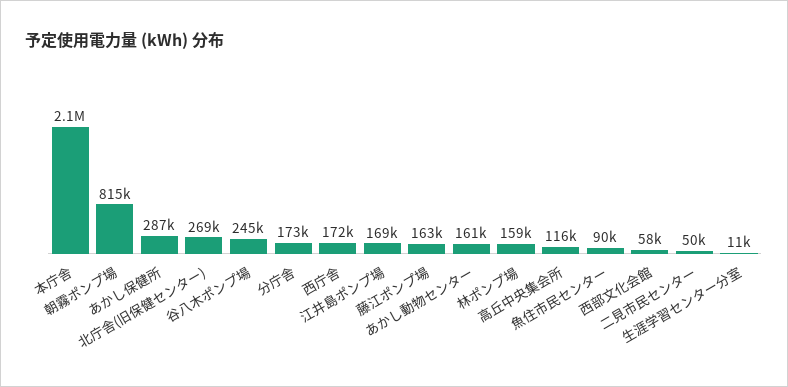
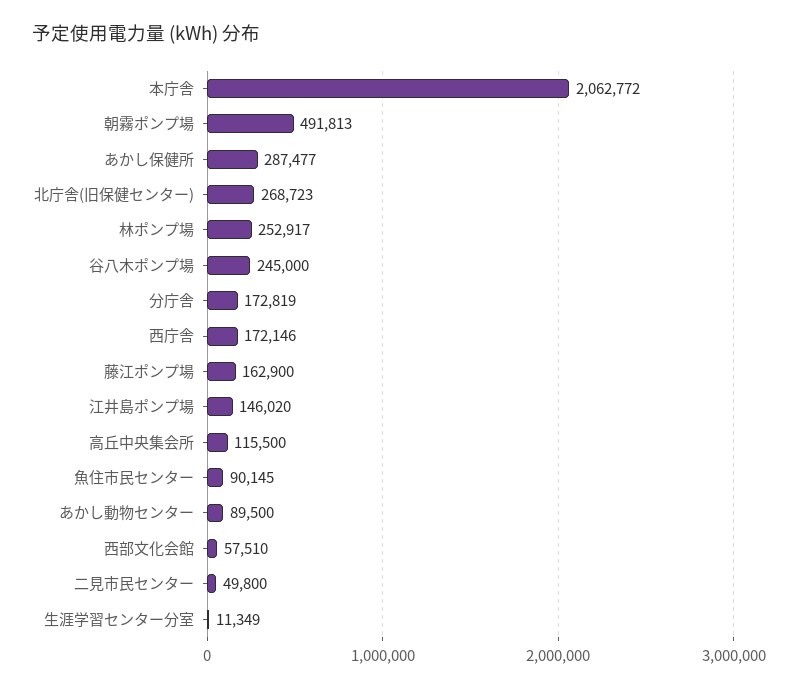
朝霧ポンプ場: 815000 -> 491813
江井島ポンプ場: 169000 -> 146020
あかし動物センター: 161000 -> 89500
林ポンプ場: 159000 -> 252917

